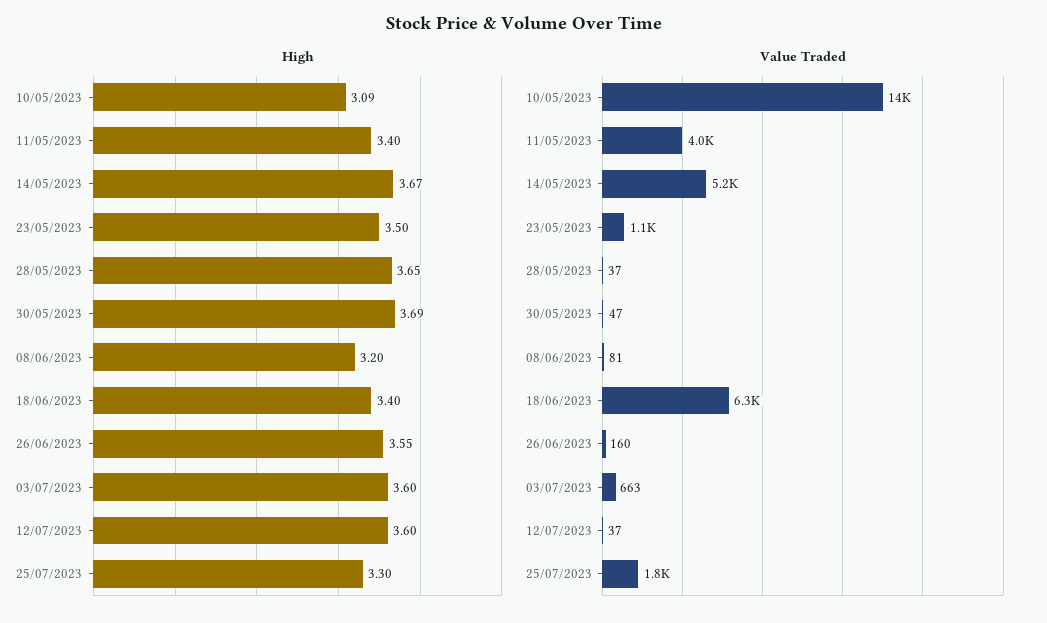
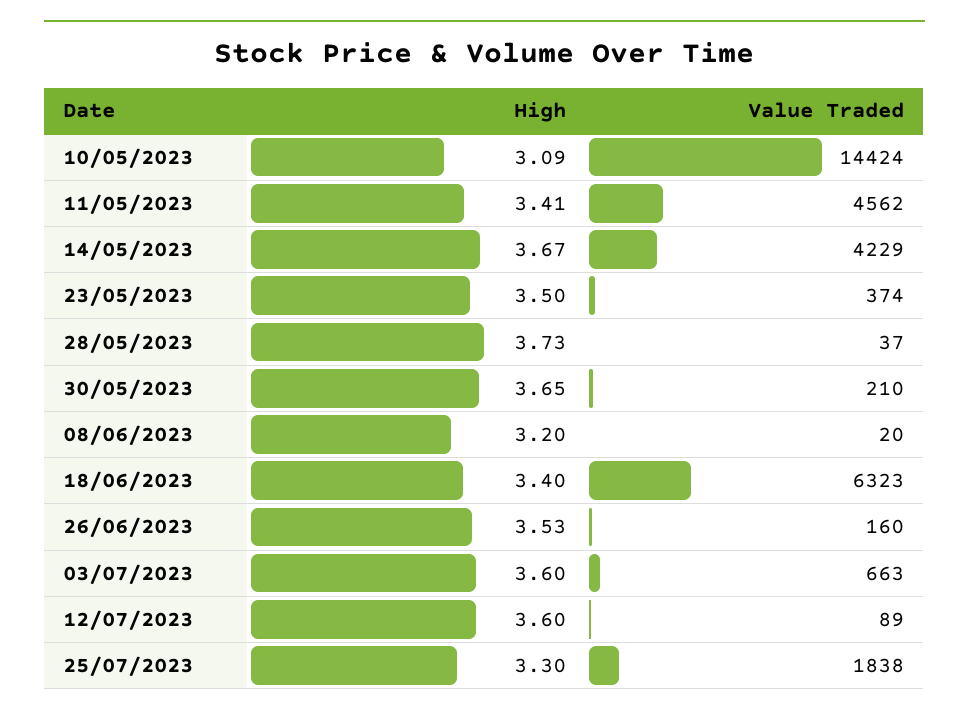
High, 11/05/2023: 3.4 -> 3.41
High, 28/05/2023: 3.65 -> 3.73
High, 30/05/2023: 3.69 -> 3.65
High, 26/06/2023: 3.55 -> 3.53
Value Traded, 11/05/2023: 4000 -> 4562
Value Traded, 14/05/2023: 5200 -> 4229
Value Traded, 23/05/2023: 1100 -> 374
Value Traded, 30/05/2023: 47 -> 210
Value Traded, 08/06/2023: 81 -> 20
Value Traded, 12/07/2023: 37 -> 89

